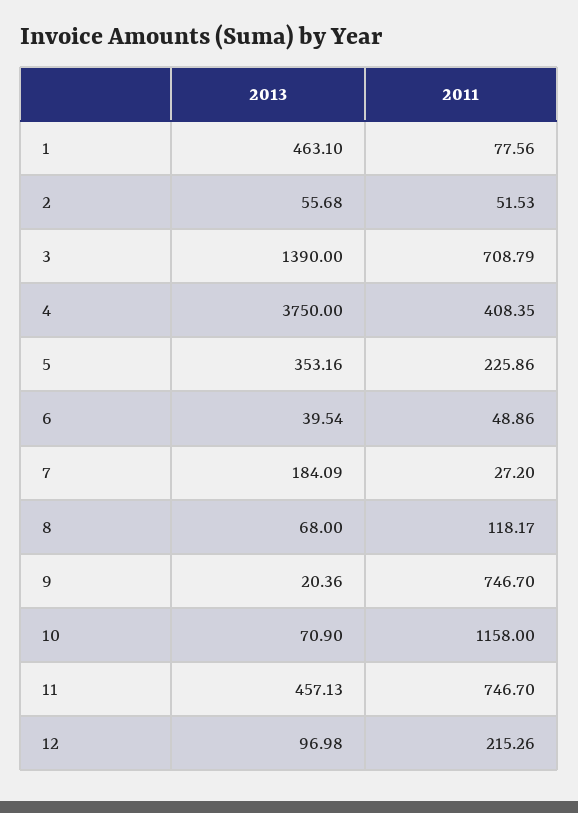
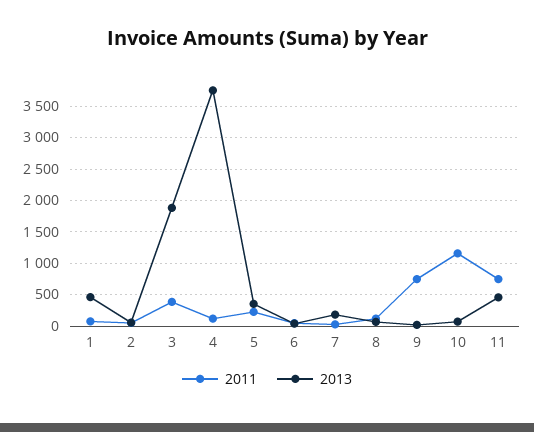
2013, 3: 1390 -> 1900
2011, 3: 708.79 -> 400
2011, 4: 408.35 -> 100
2013, 12: 96.98 -> none
2011, 12: 215.26 -> none

